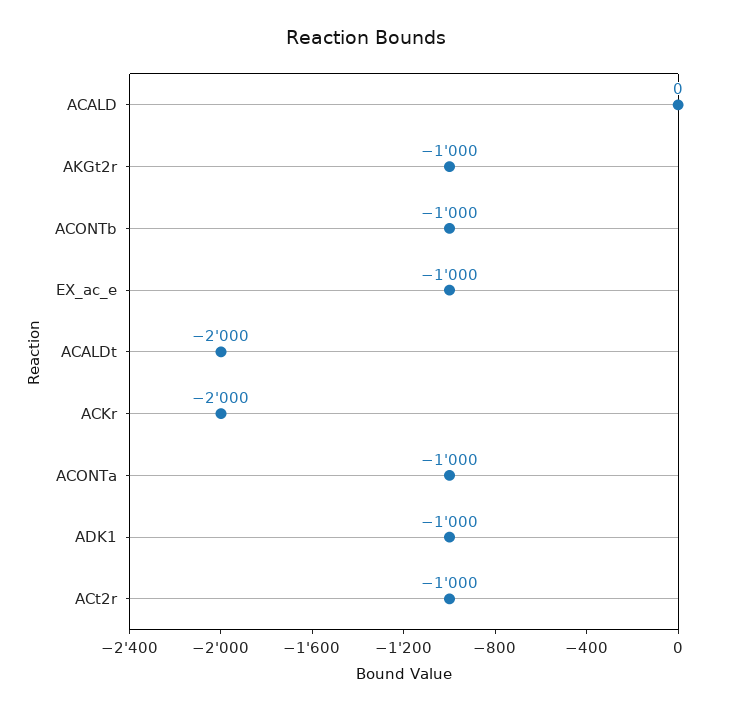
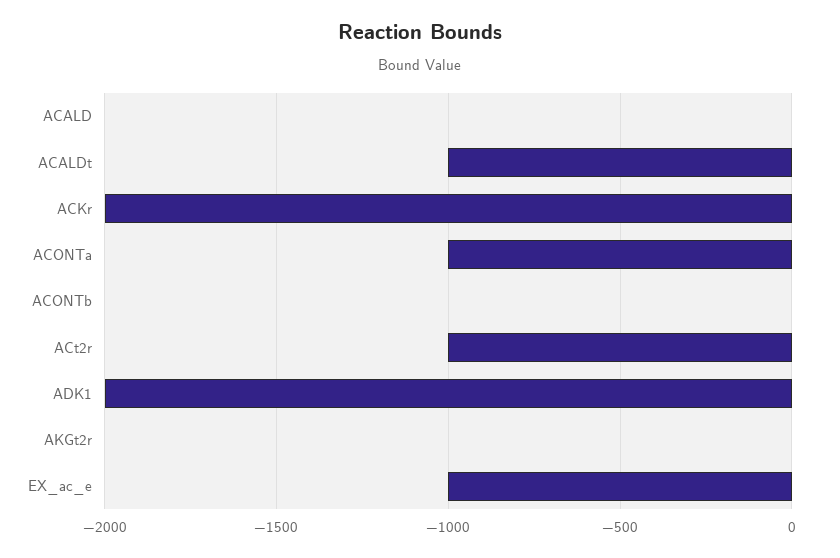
AKGt2r: -1000 -> 0
ACONTb: -1000 -> 0
ACALDt: -2000 -> -1000
ADK1: -1000 -> -2000

